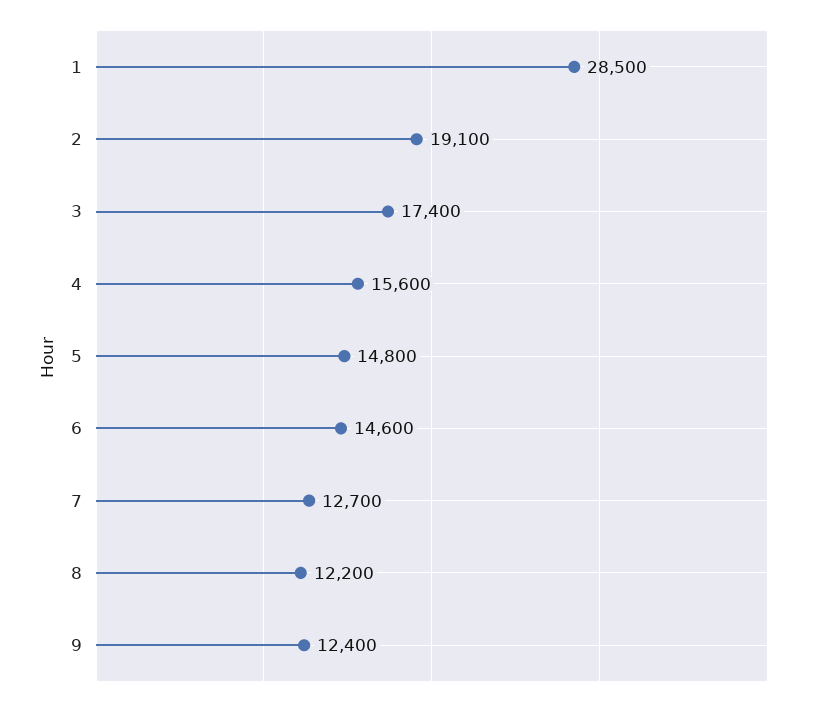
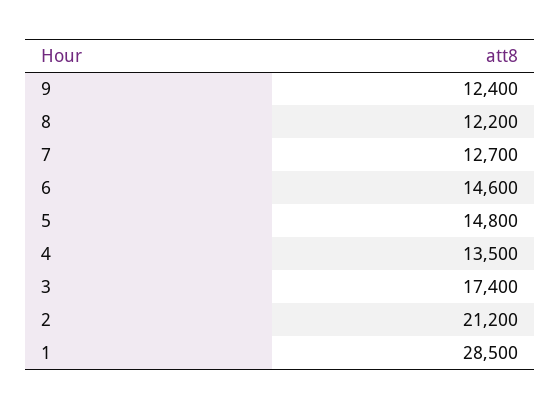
2: 19100 -> 21200
4: 15600 -> 13500

